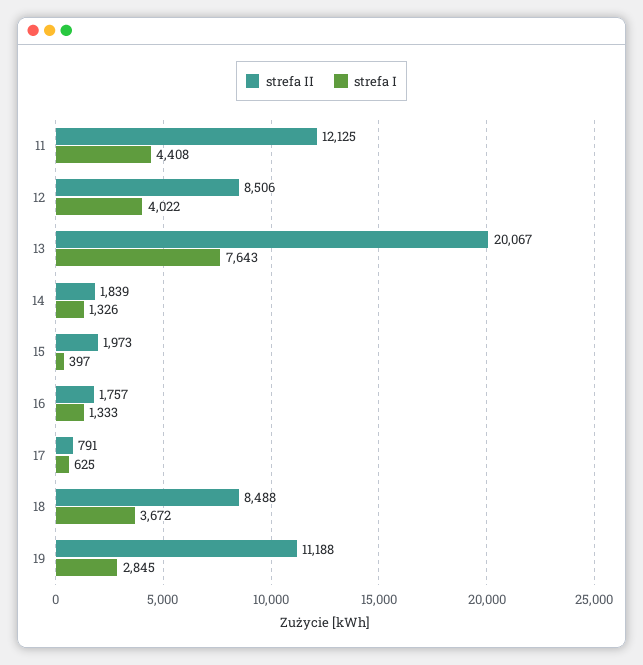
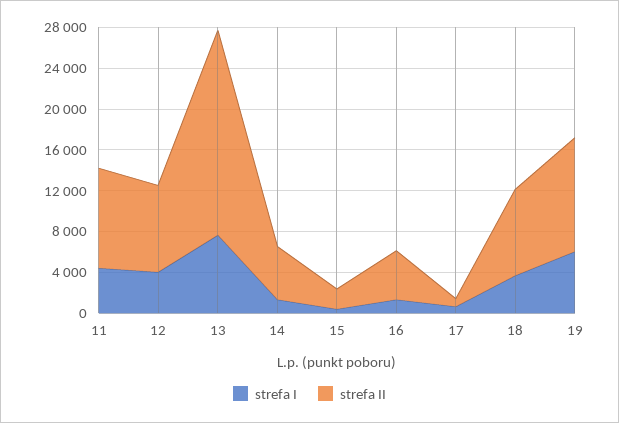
strefa II, 11: 12125 -> 10000
strefa II, 14: 1839 -> 5000
strefa II, 16: 1757 -> 5000
strefa I, 19: 2845 -> 6000

